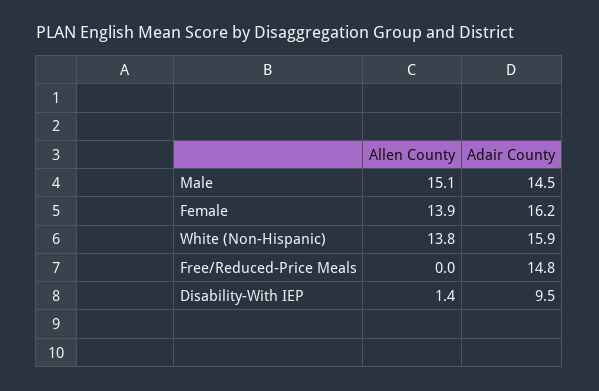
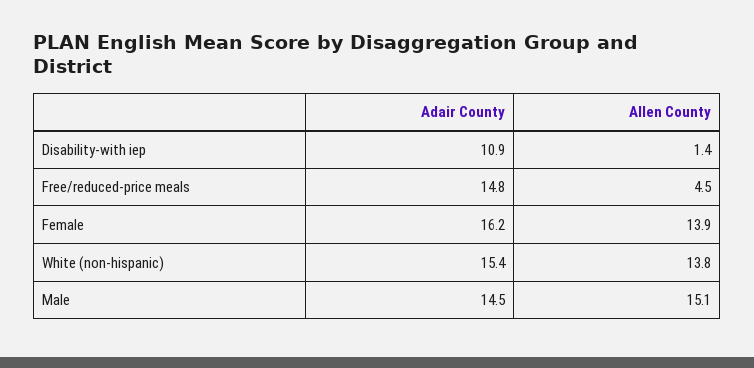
Adair County, White (Non-Hispanic): 15.9 -> 15.4
Allen County, Free/Reduced-Price Meals: 0 -> 4.5
Adair County, Disability-With IEP: 9.5 -> 10.9

